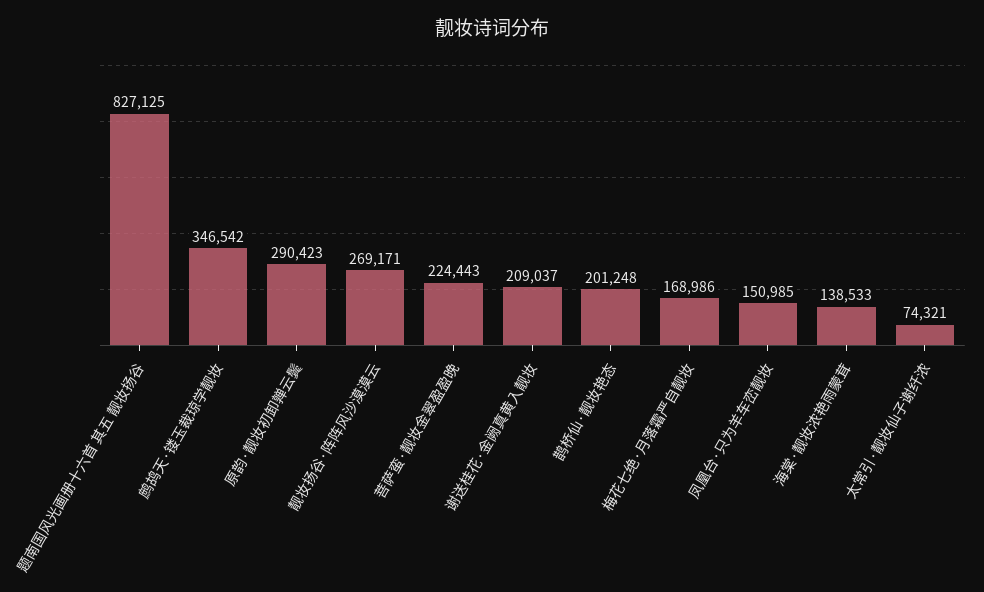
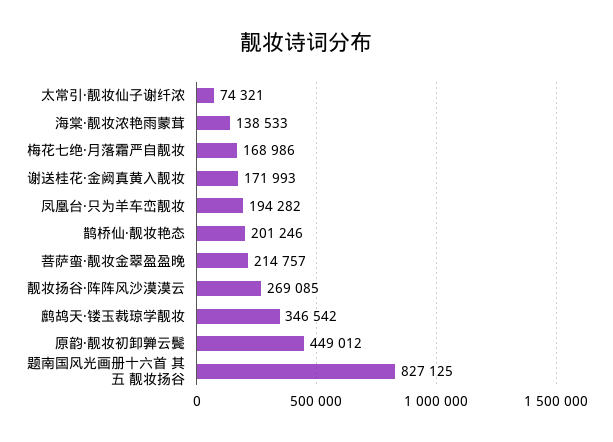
原韵·靓妆初卸亸云鬓: 290423 -> 449012
靓妆扬谷·阵阵风沙漠漠云: 269171 -> 269085
菩萨蛮·靓妆金翠盈盈晚: 224443 -> 214757
谢送桂花·金阙真黄入靓妆: 209037 -> 171993
鹊桥仙·靓妆艳态: 201248 -> 201246
凤凰台·只为羊车峦靓妆: 150985 -> 194282

